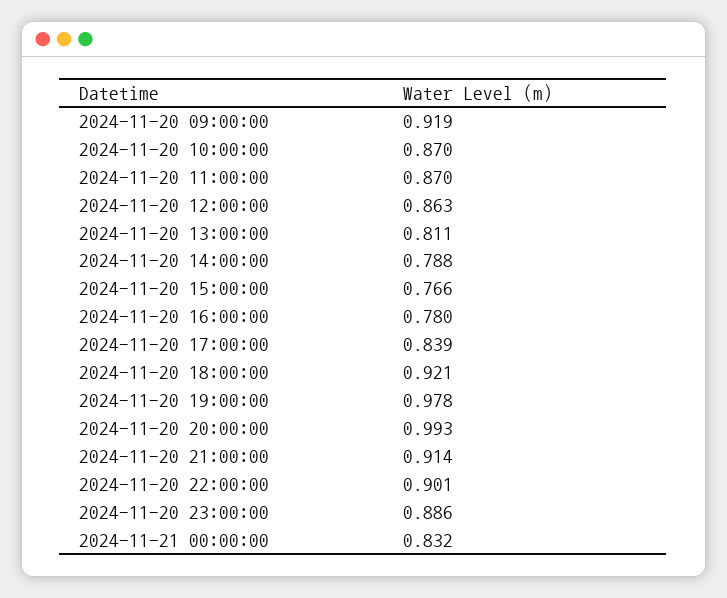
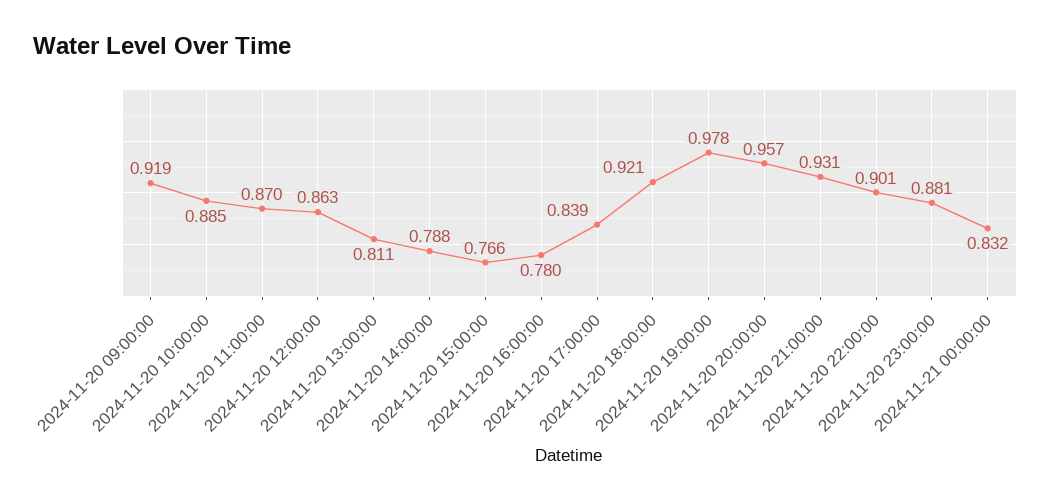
2024-11-20 10:00:00: 0.87 -> 0.885
2024-11-20 20:00:00: 0.993 -> 0.957
2024-11-20 21:00:00: 0.914 -> 0.931
2024-11-20 23:00:00: 0.886 -> 0.881

